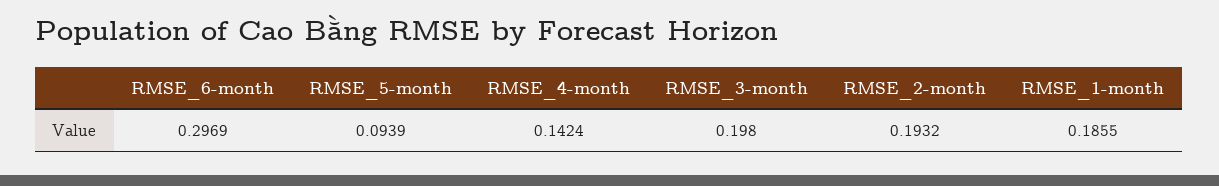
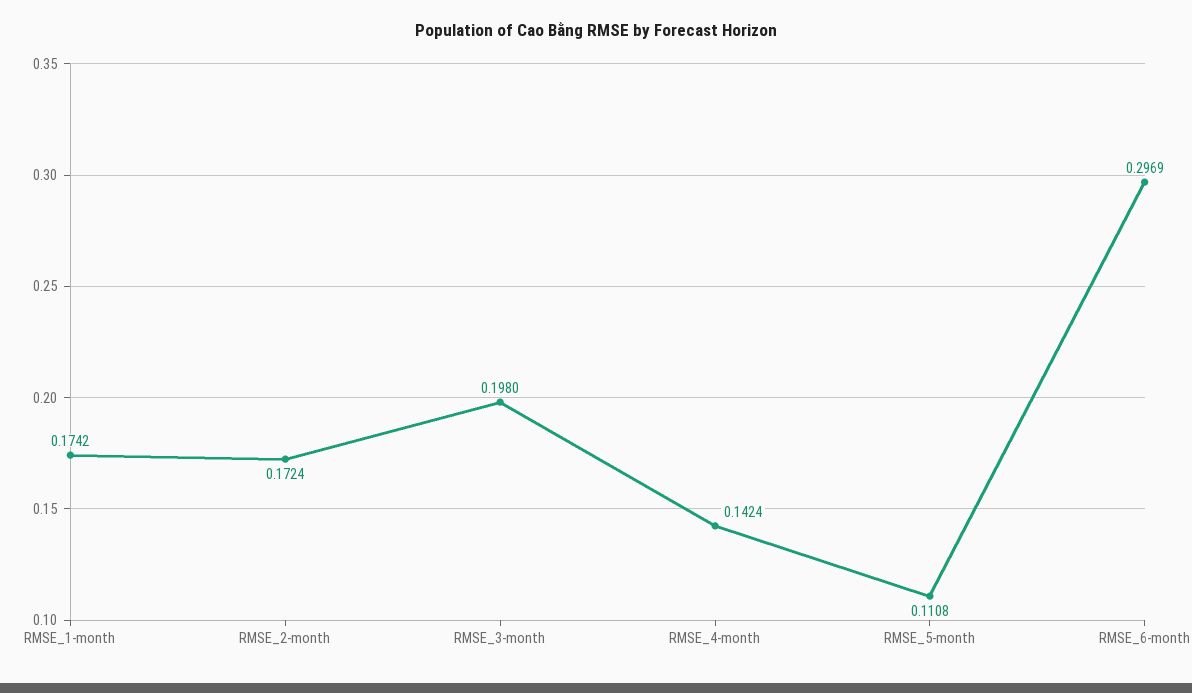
RMSE_5-month: 0.0939 -> 0.1108
RMSE_2-month: 0.1932 -> 0.1724
RMSE_1-month: 0.1855 -> 0.1742

